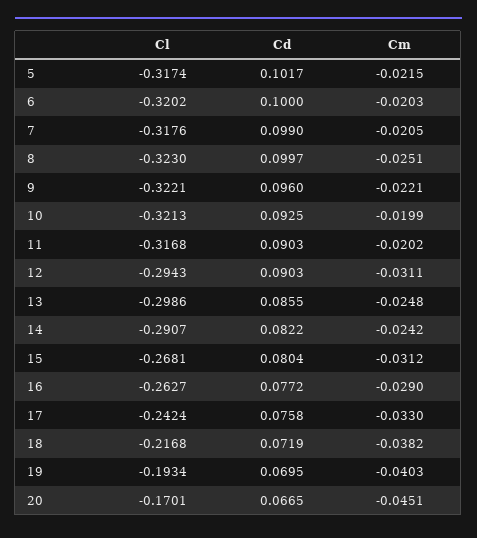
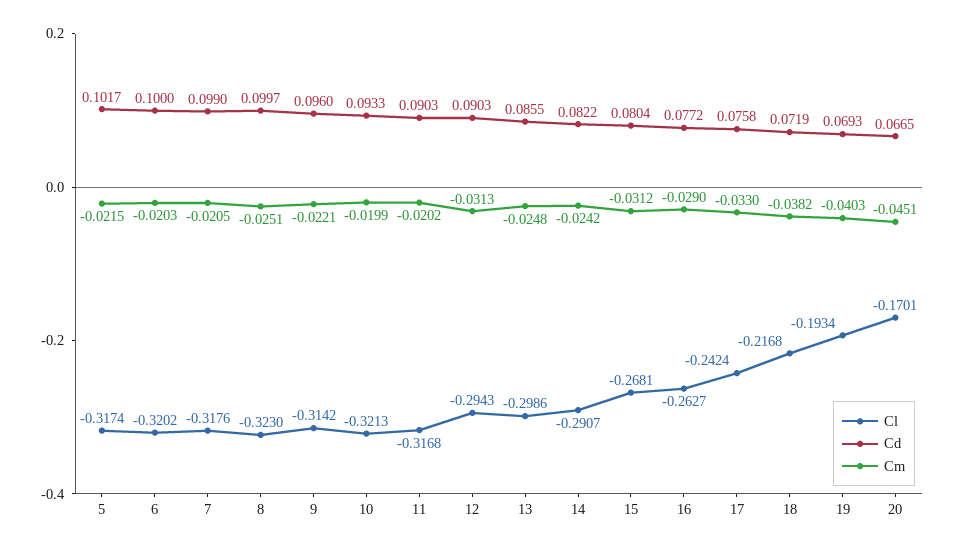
Cl, 9: -0.3221 -> -0.3142
Cd, 10: 0.0925 -> 0.0933
Cm, 12: -0.0311 -> -0.0313
Cd, 19: 0.0695 -> 0.0693

